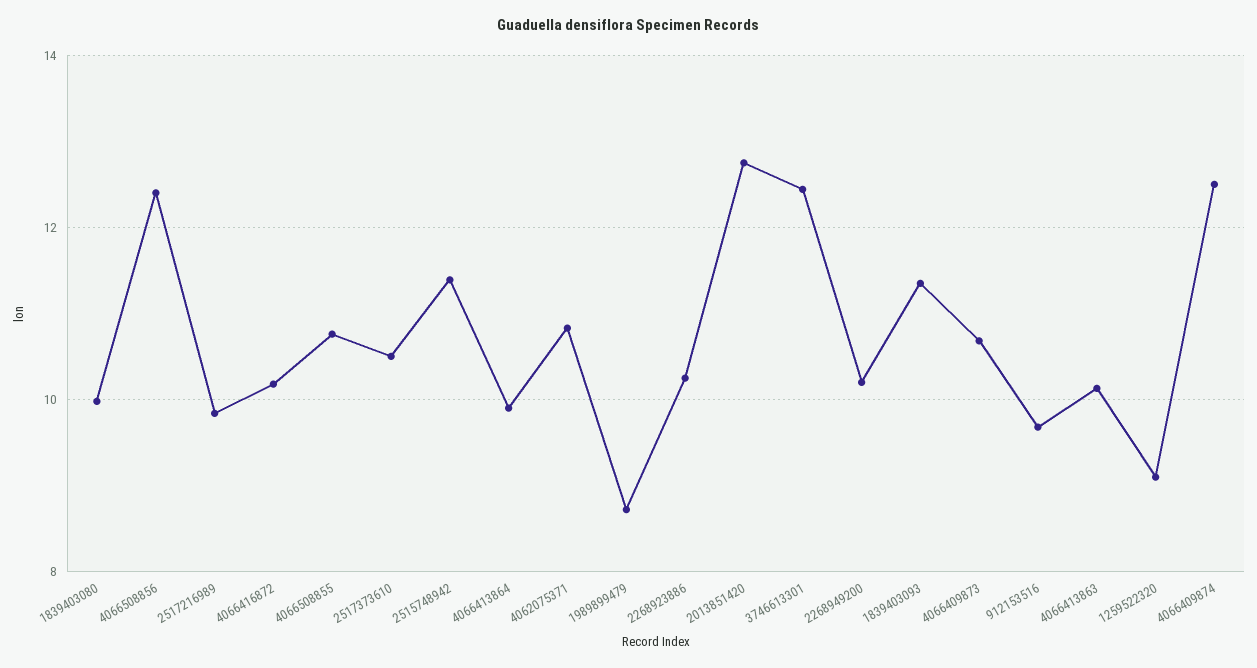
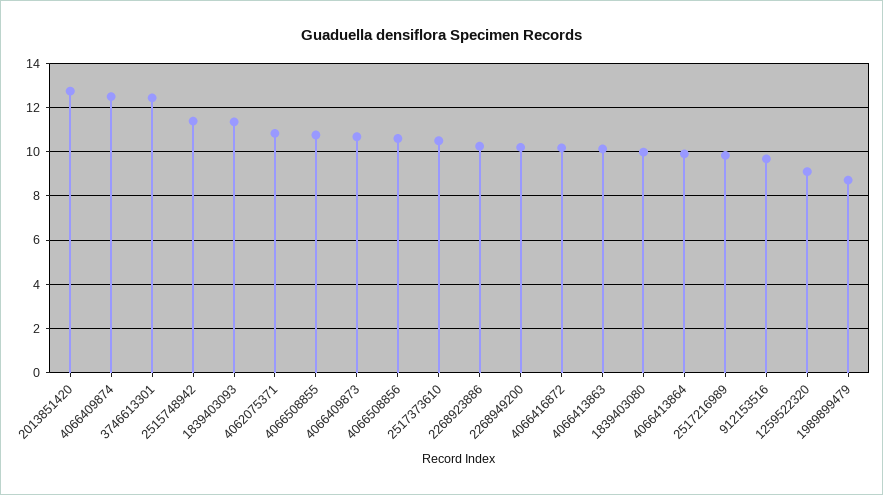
4066508856: 12.4 -> 10.5

